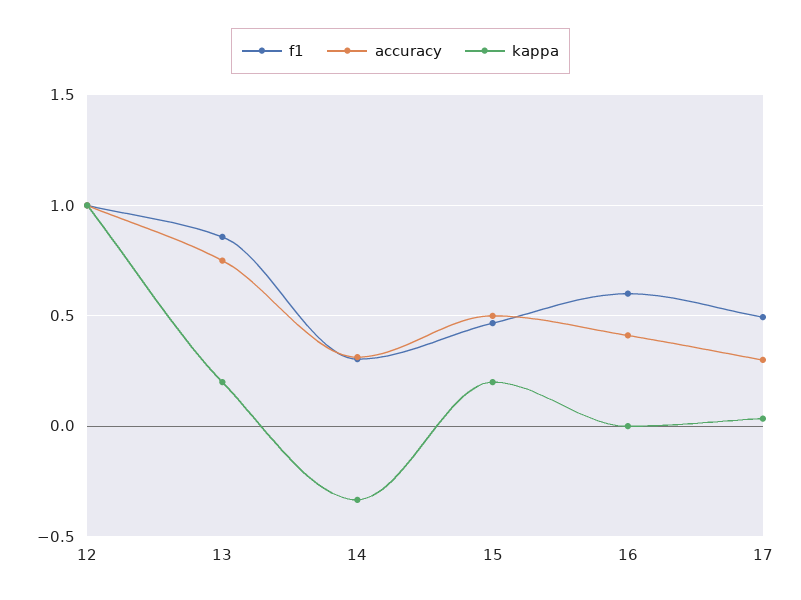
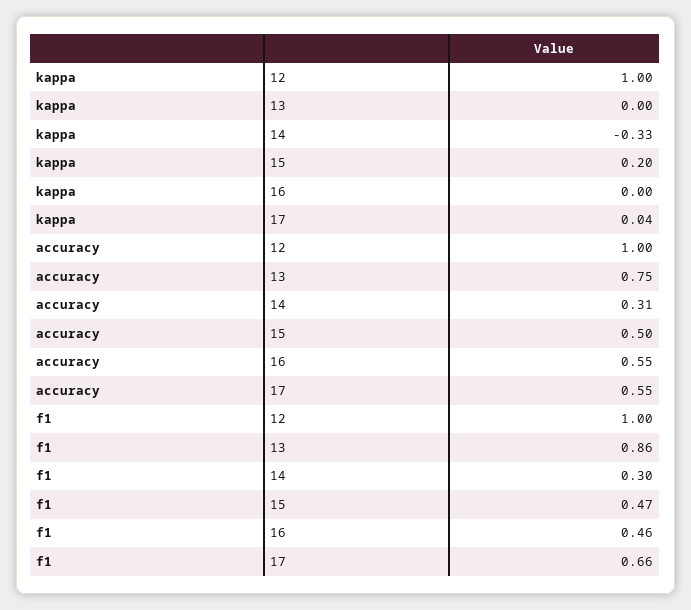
kappa, 13: 0.2 -> 0
f1, 16: 0.6 -> 0.46
accuracy, 16: 0.4 -> 0.55
f1, 17: 0.5 -> 0.66
accuracy, 17: 0.3 -> 0.55

